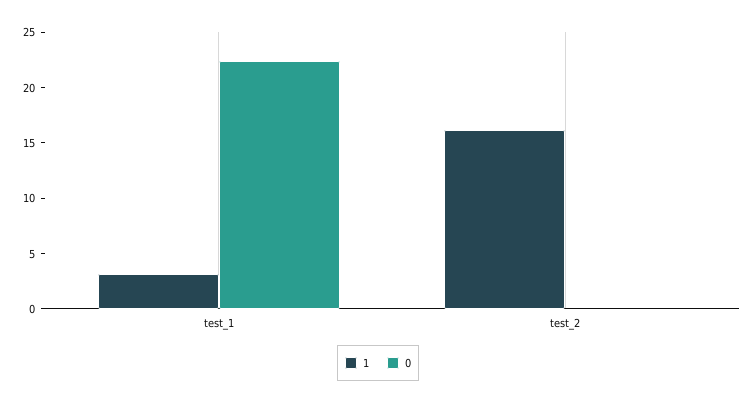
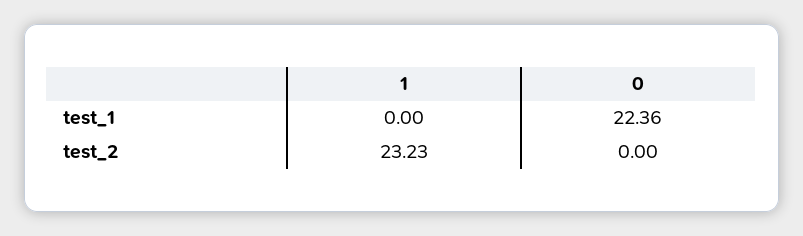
1, test_1: 3 -> 0
1, test_2: 16 -> 23.23

